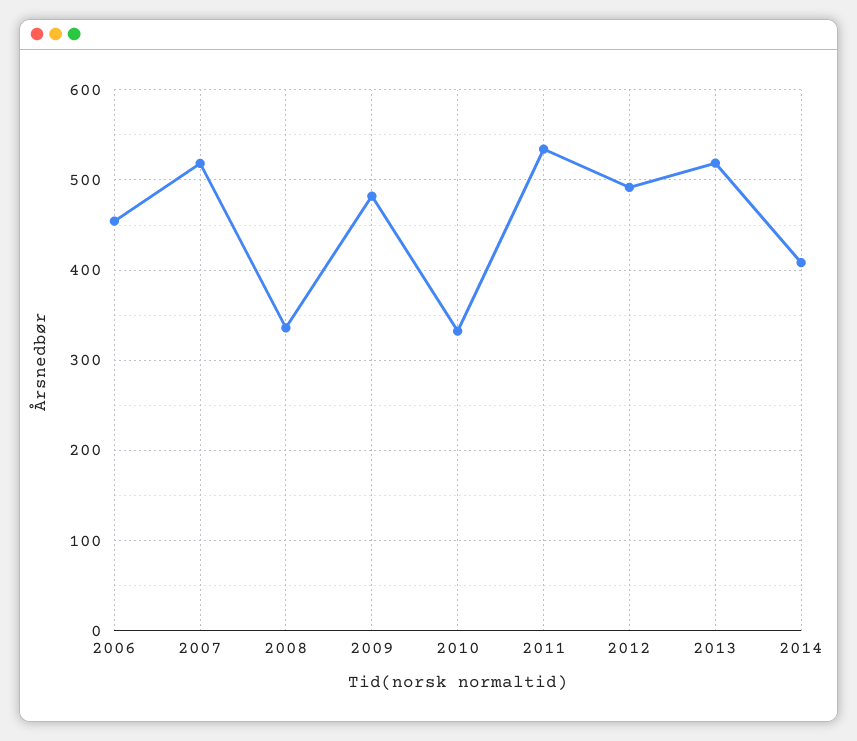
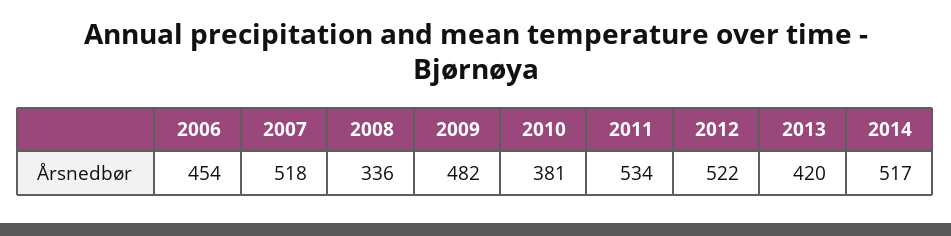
2010: 330 -> 381
2012: 490 -> 522
2013: 520 -> 420
2014: 410 -> 517

